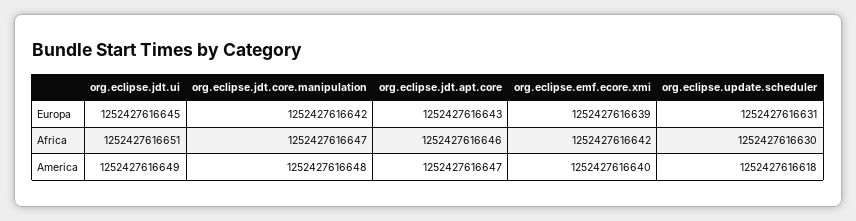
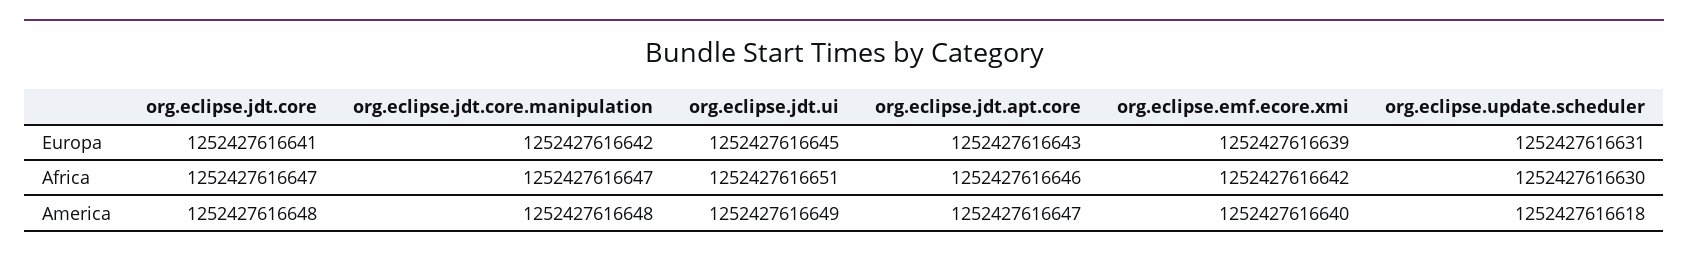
org.eclipse.jdt.core, Europa: none -> 1252427616641
org.eclipse.jdt.core, Africa: none -> 1252427616647
org.eclipse.jdt.core, America: none -> 1252427616648

